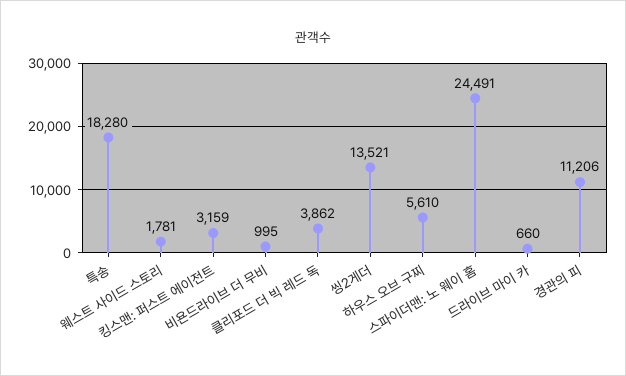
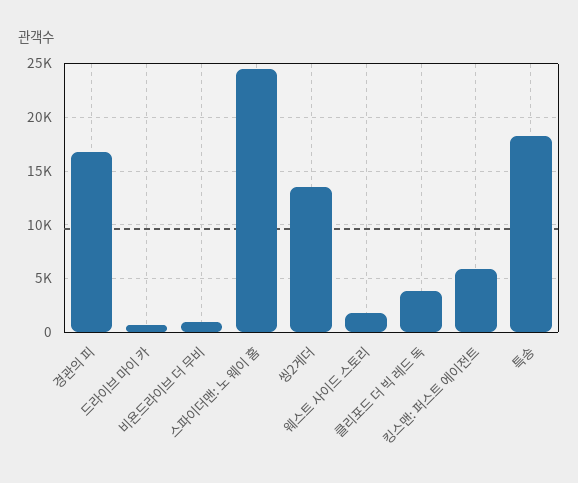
킹스맨: 퍼스트 에이전트: 3159 -> 6000
하우스 오브 구찌: 5610 -> none
경관의 피: 11206 -> 17000

